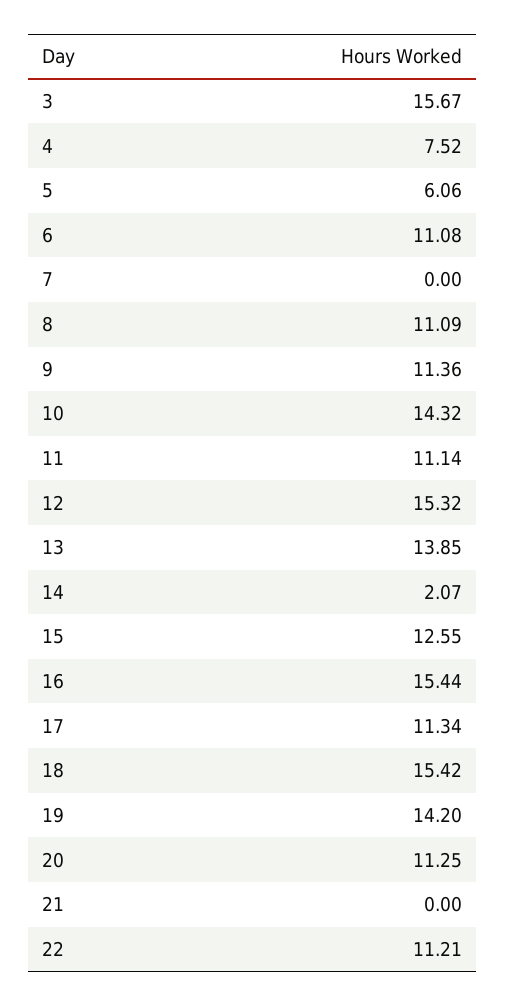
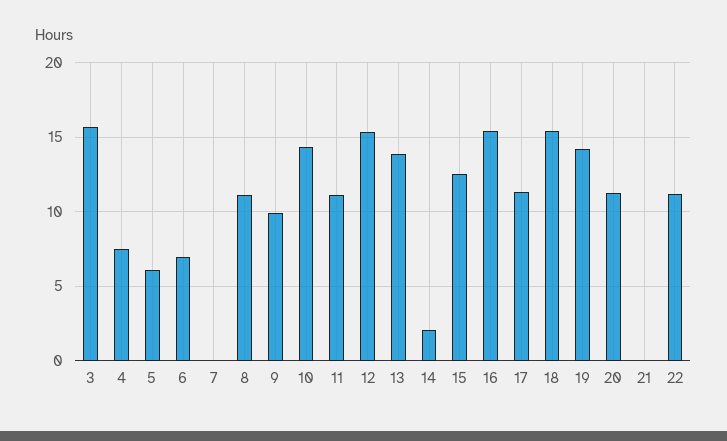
6: 11.08 -> 7
9: 11.36 -> 10

